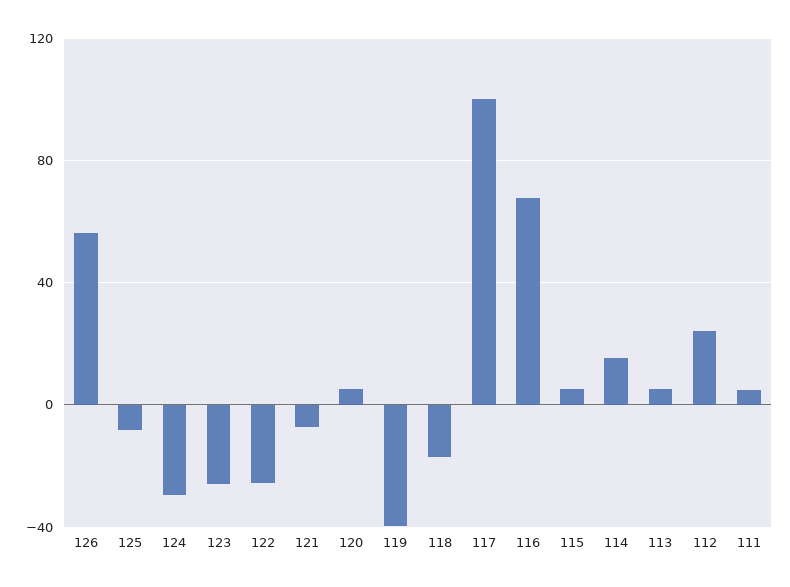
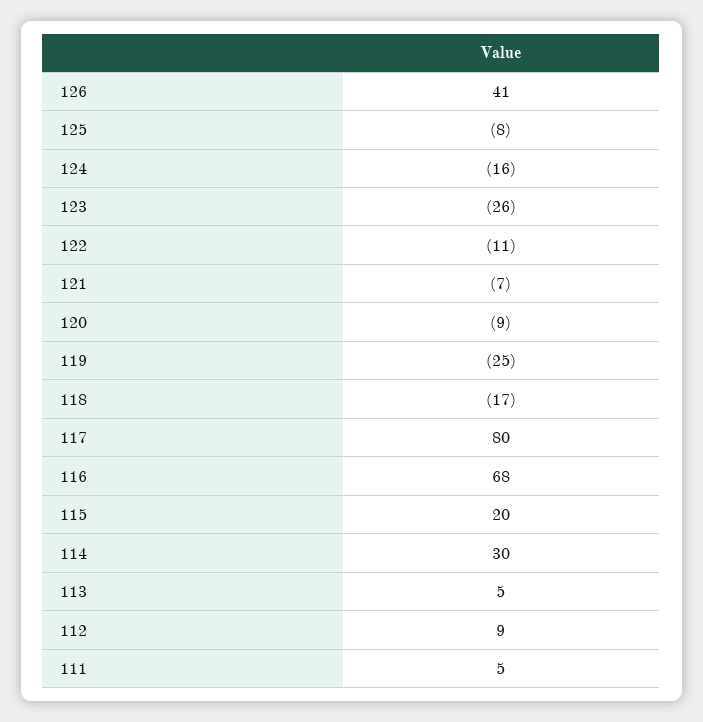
126: 55 -> 41
124: -30 -> -16
122: -25 -> -11
120: 5 -> -9
119: -40 -> -25
117: 100 -> 80
115: 5 -> 20
114: 15 -> 30
112: 25 -> 9

